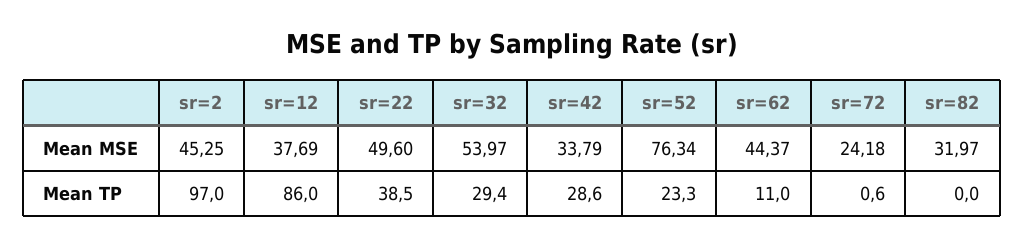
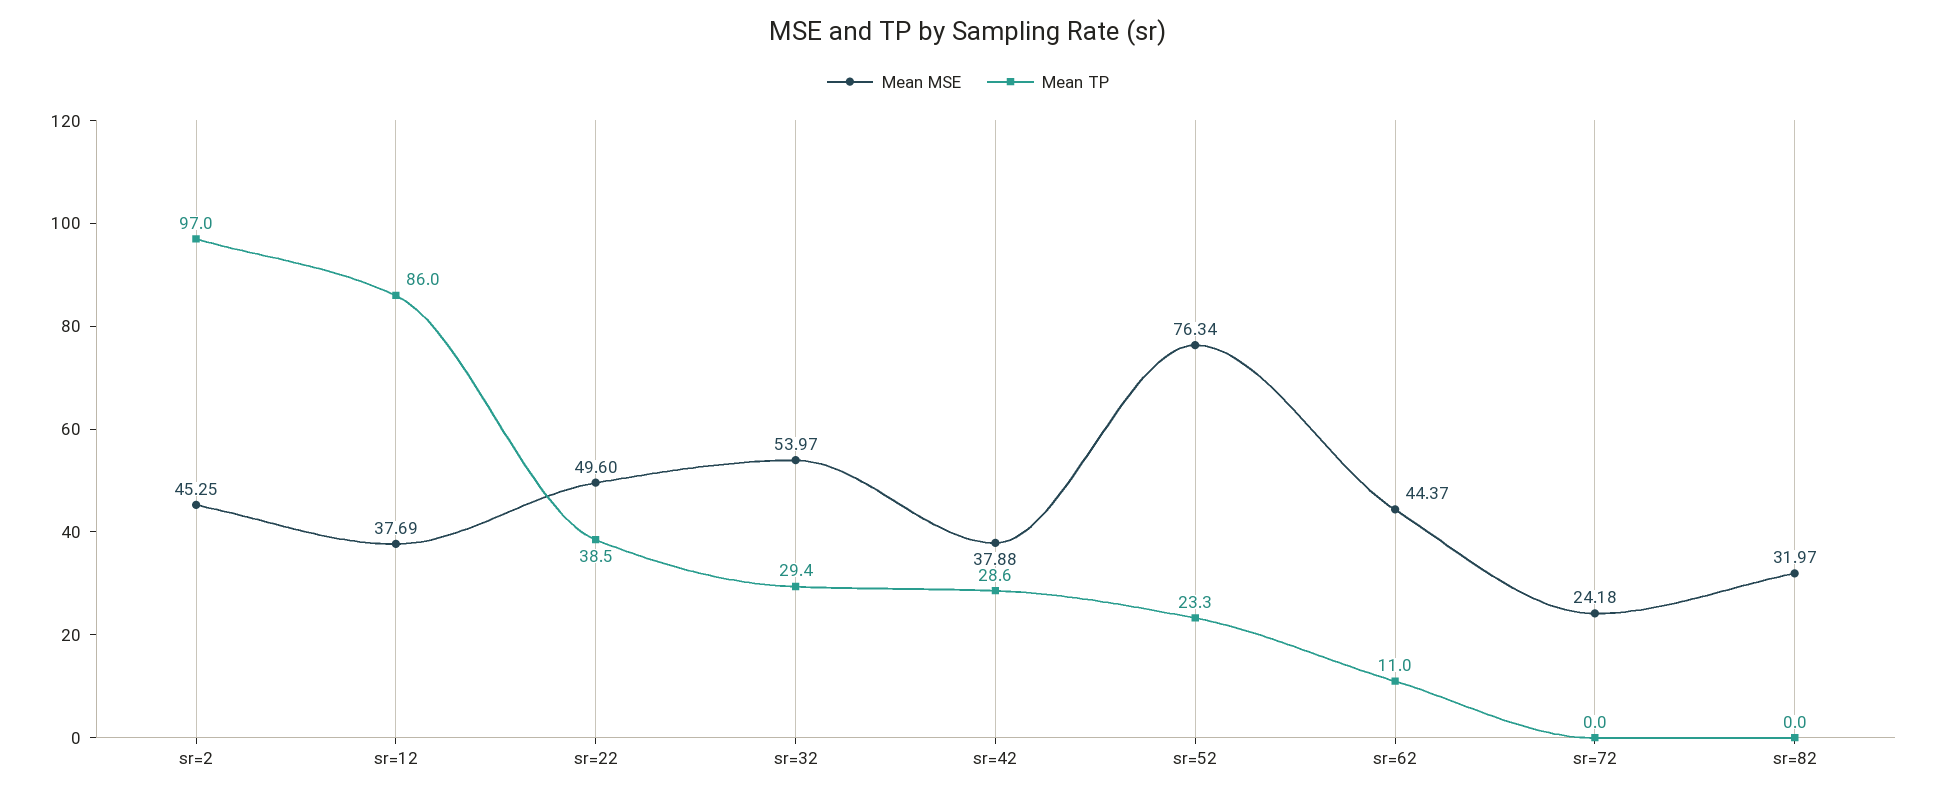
Mean MSE, sr=42: 33.79 -> 37.88
Mean TP, sr=72: 0.6 -> 0

